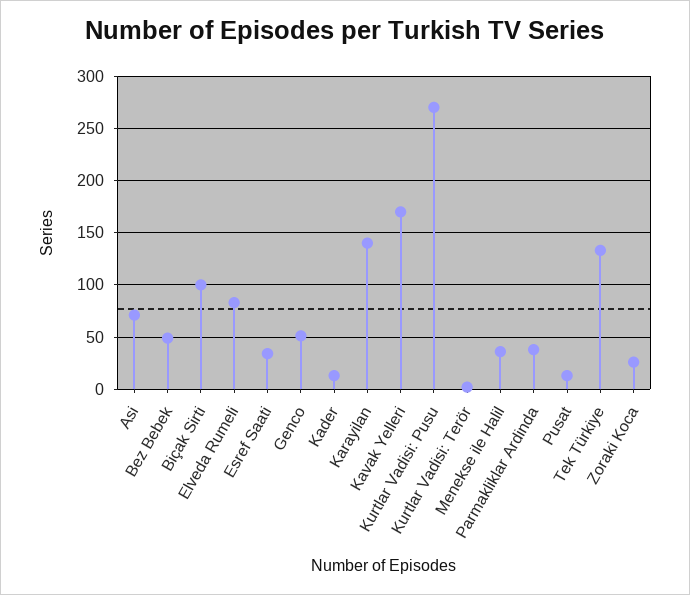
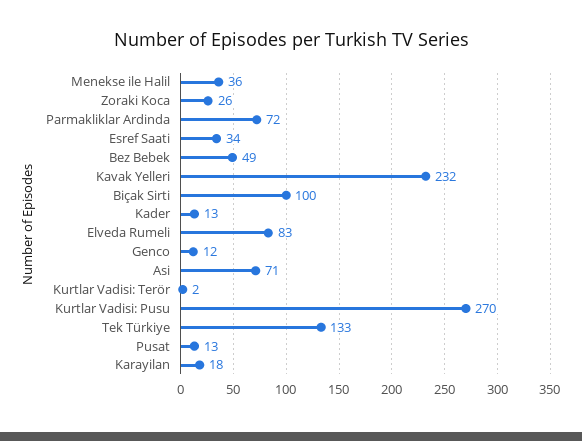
Genco: 50 -> 12
Karayilan: 140 -> 18
Kavak Yelleri: 170 -> 232
Parmakliklar Ardinda: 40 -> 72

